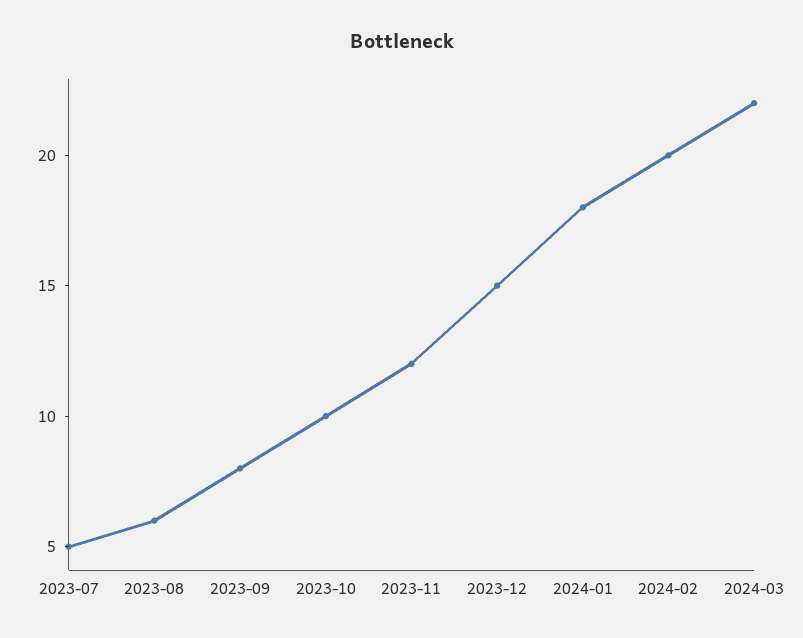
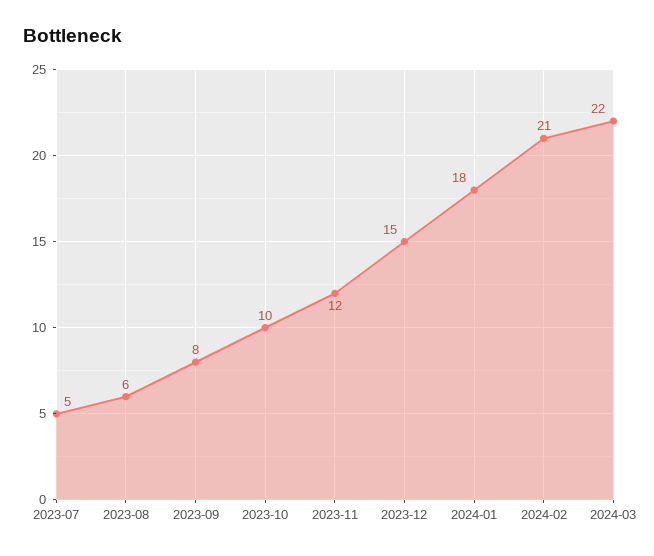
2024-02: 20 -> 21

